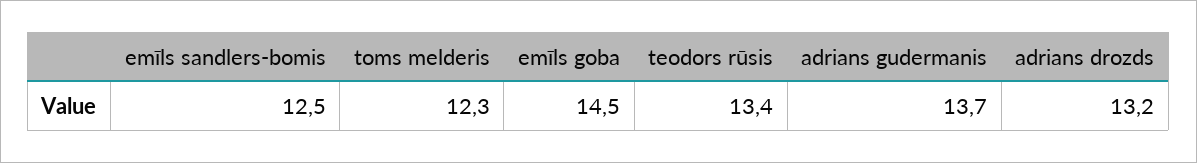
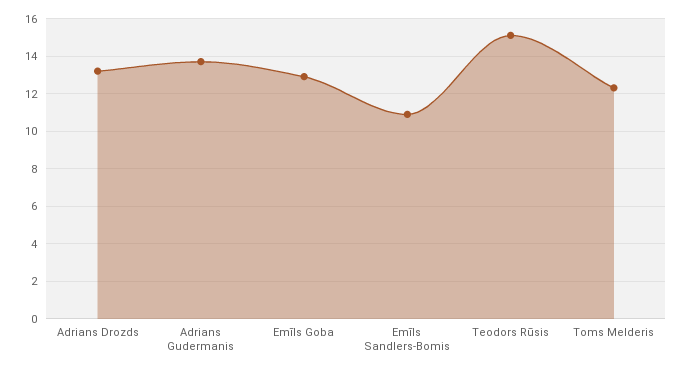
emīls sandlers-bomis: 12.5 -> 11
emīls goba: 14.5 -> 13
teodors rūsis: 13.4 -> 15

